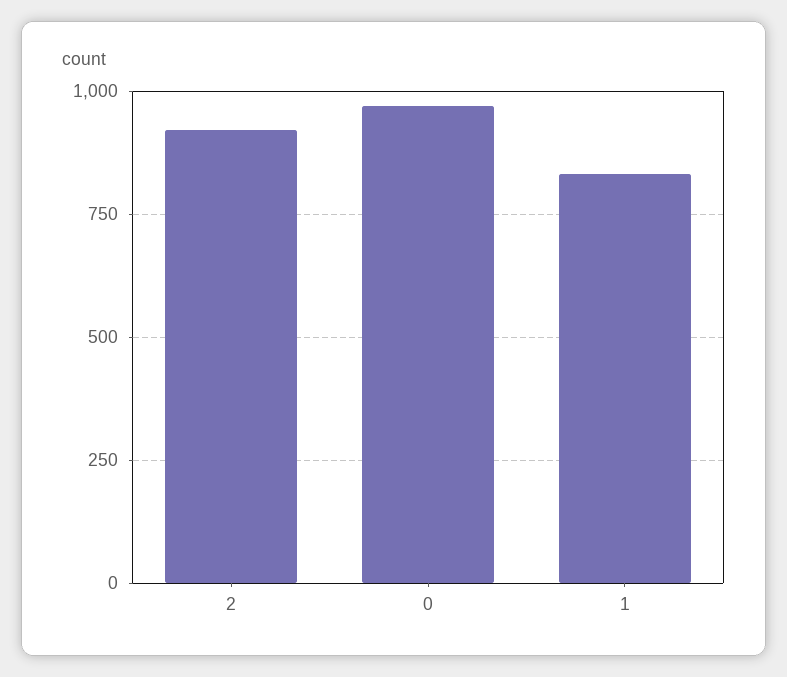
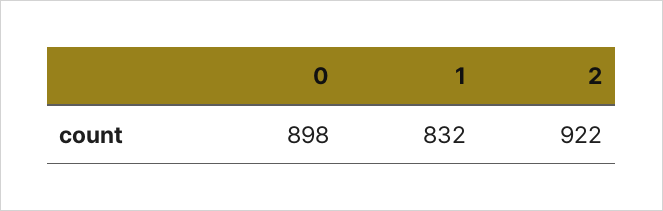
0: 975 -> 898

